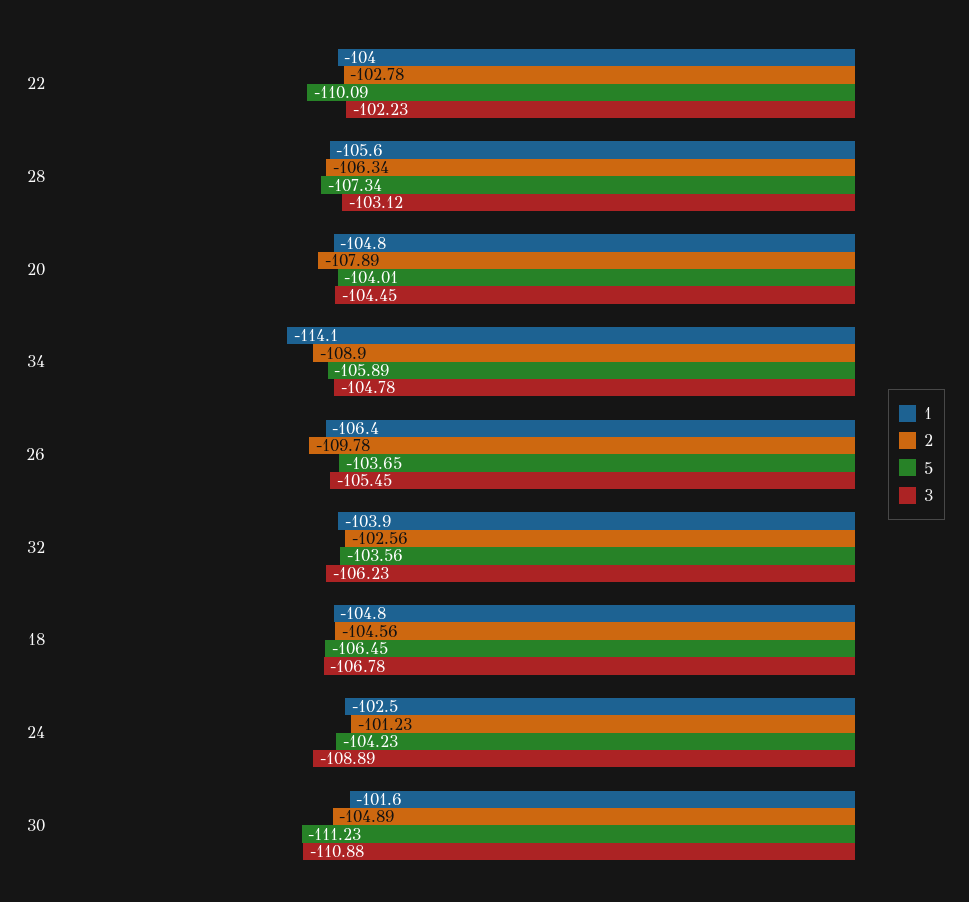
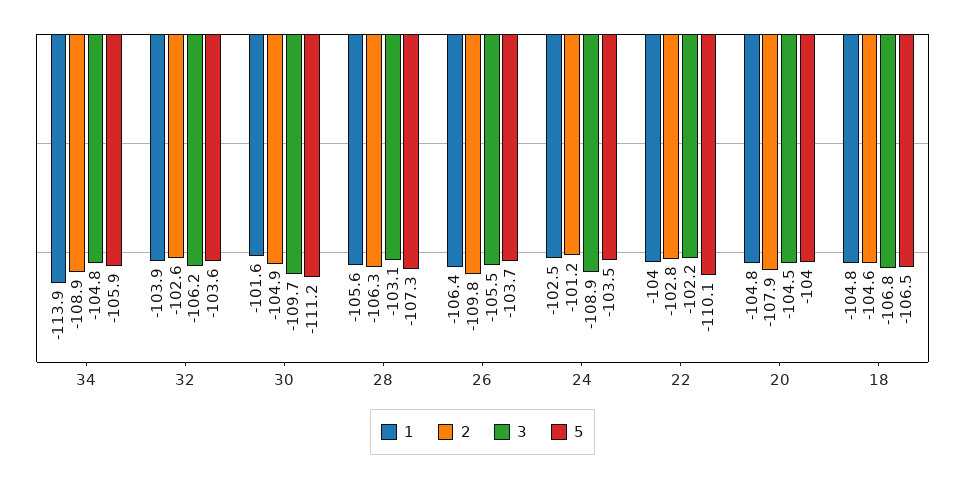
1, 34: -114.1 -> -113.9
5, 24: -104.23 -> -103.5
3, 30: -110.88 -> -109.7

